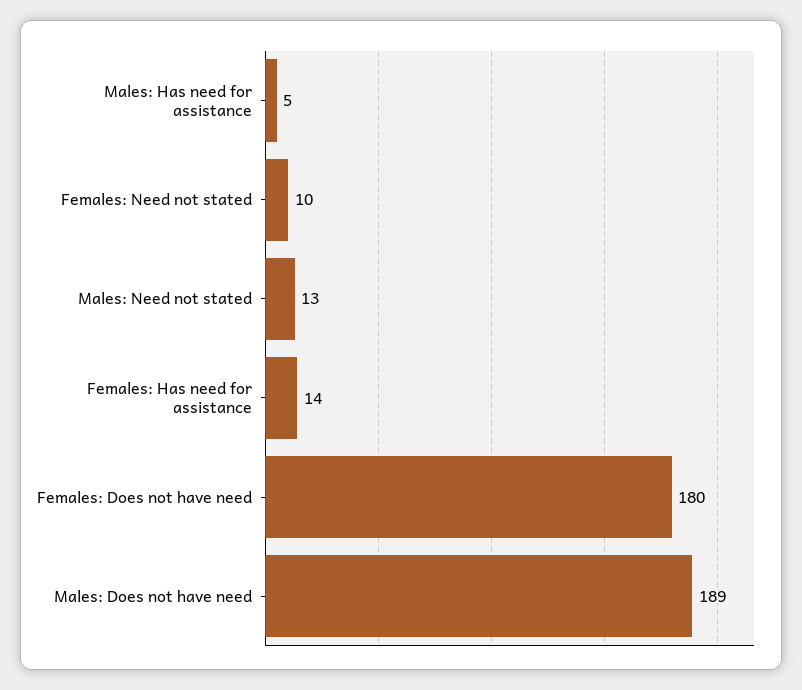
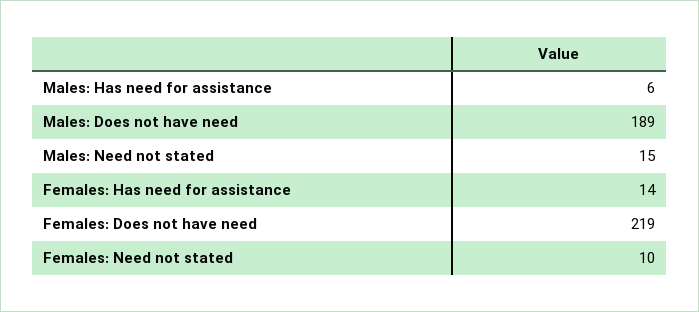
Males: Has need for assistance: 5 -> 6
Males: Need not stated: 13 -> 15
Females: Does not have need: 180 -> 219

